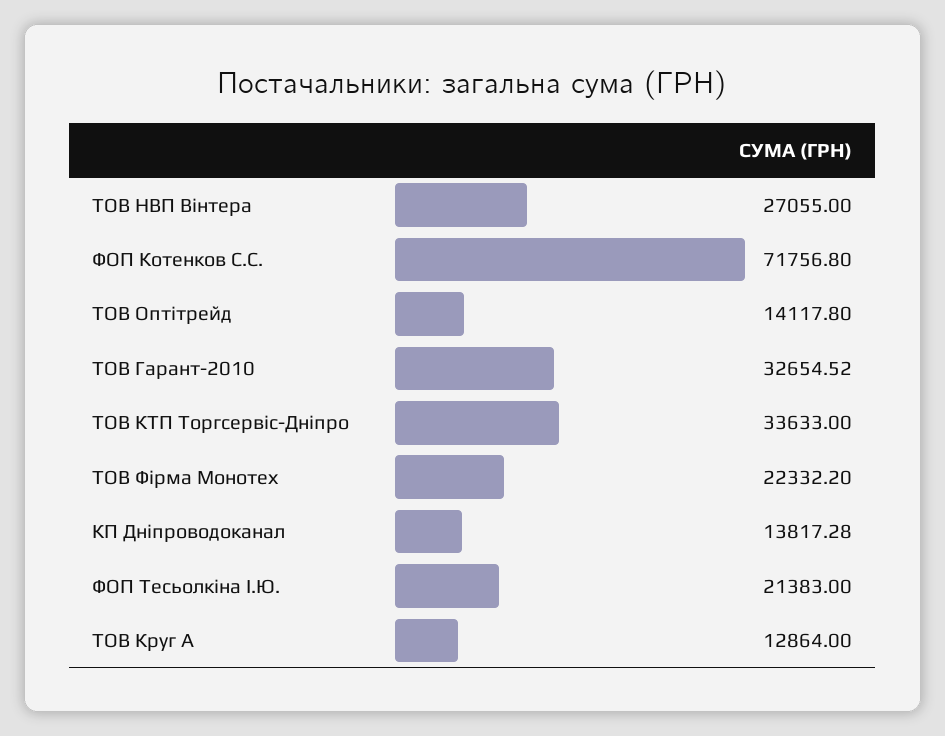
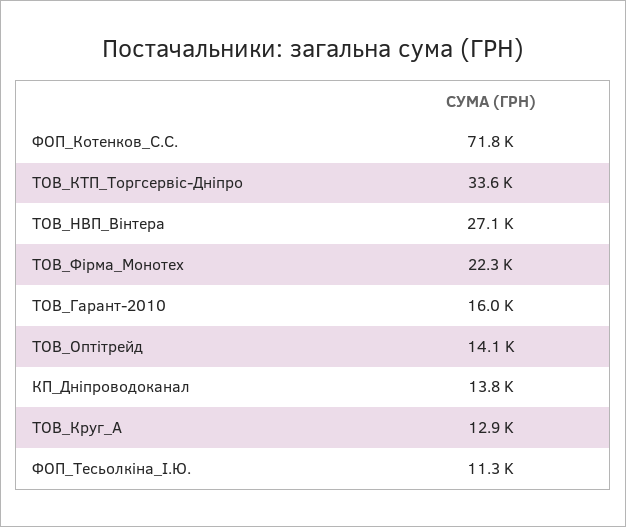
ТОВ Гарант-2010: 32654.52 -> 16000
ФОП Тесьолкіна І.Ю.: 21383 -> 11300

